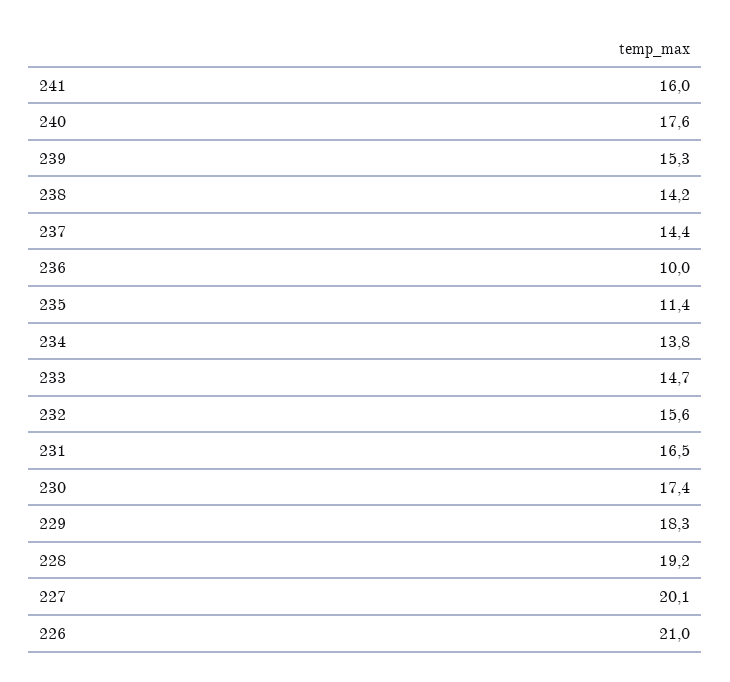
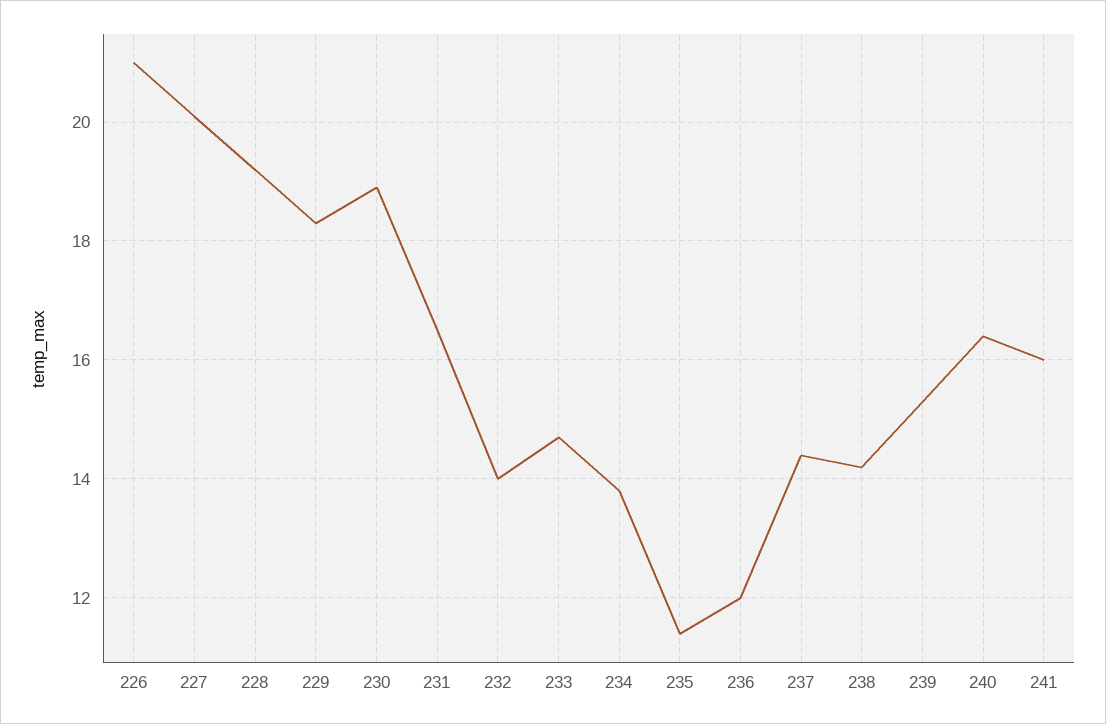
240: 17.6 -> 16.5
236: 10 -> 12
232: 15.6 -> 14
230: 17.4 -> 19

